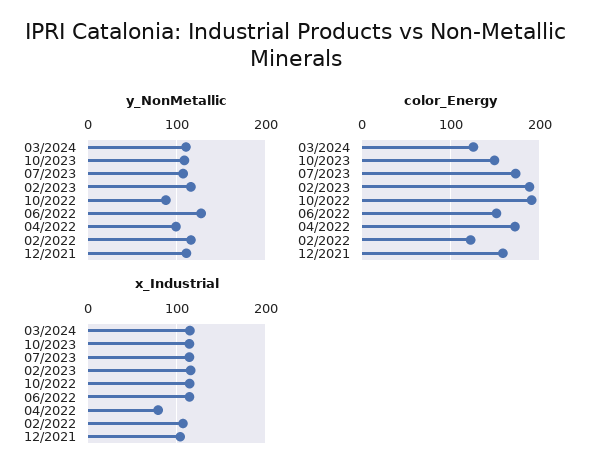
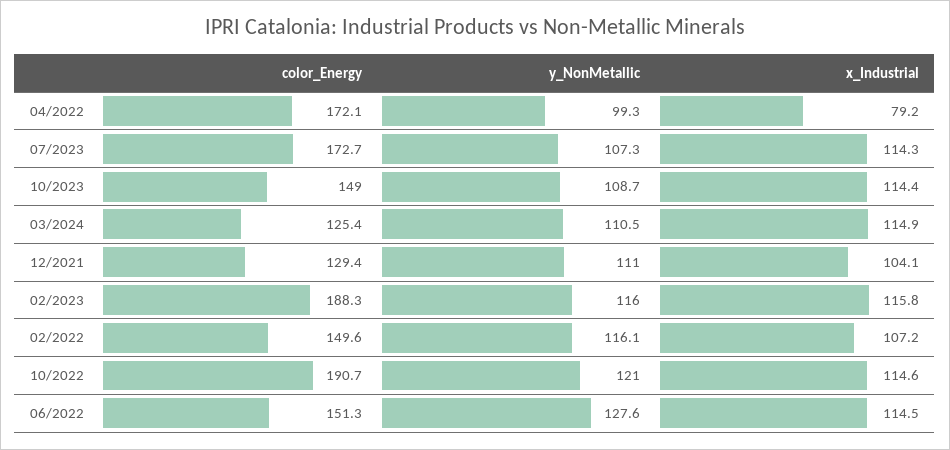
y_NonMetallic, 10/2022: 90 -> 121
color_Energy, 02/2022: 120 -> 149.6
color_Energy, 12/2021: 160 -> 129.4

